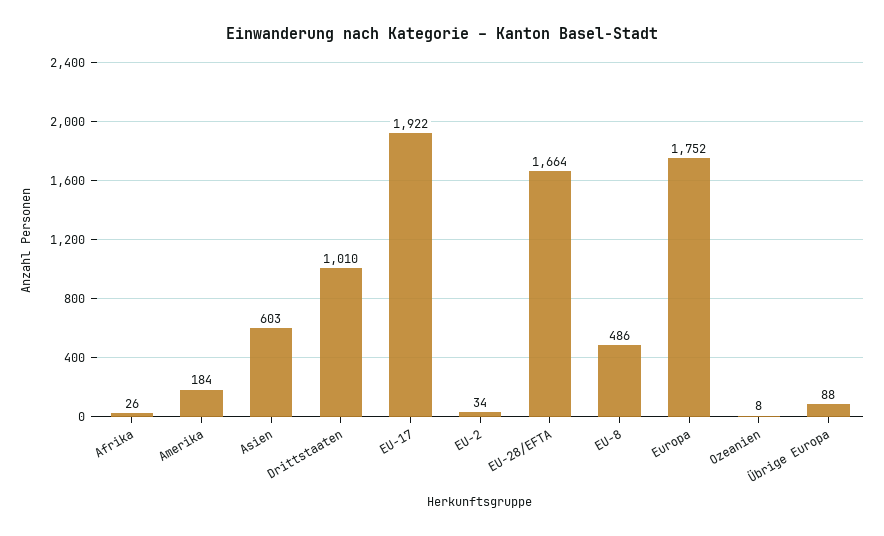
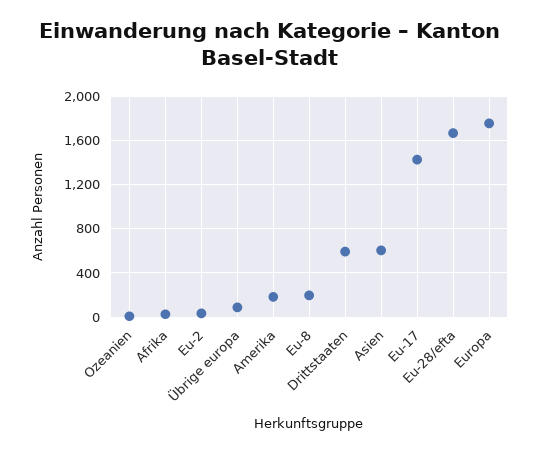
Drittstaaten: 1010 -> 600
EU-17: 1922 -> 1400
EU-8: 486 -> 200

